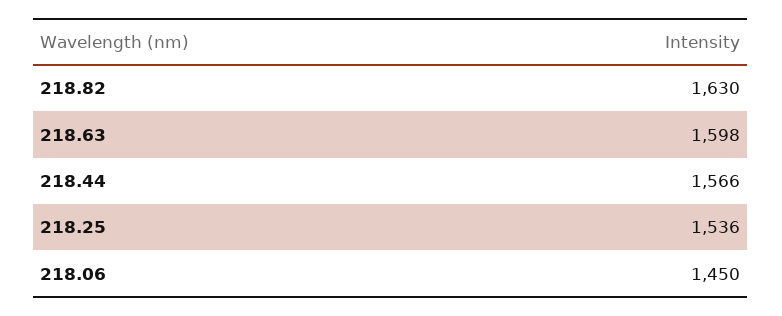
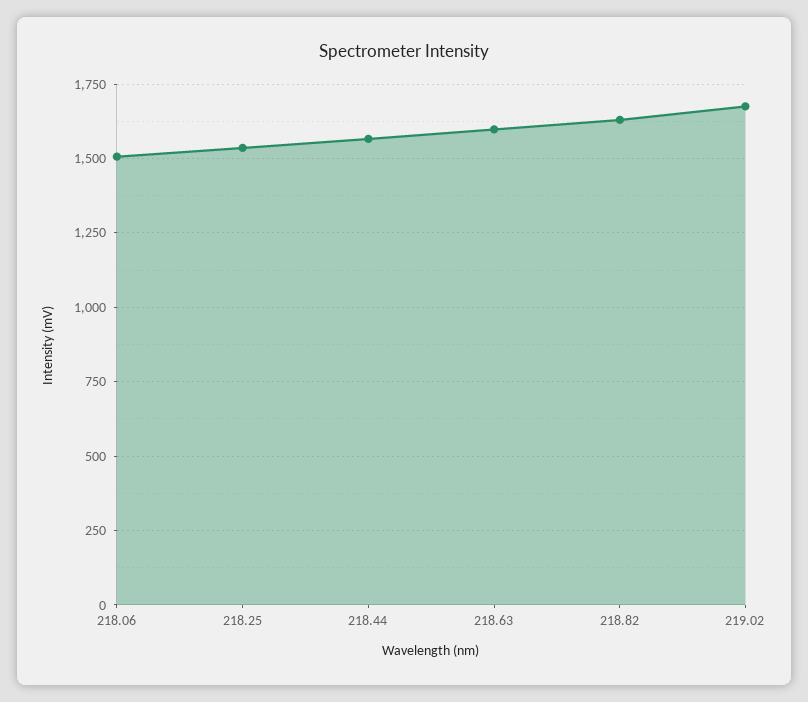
218.06: 1450 -> 1500
219.02: none -> 1675

